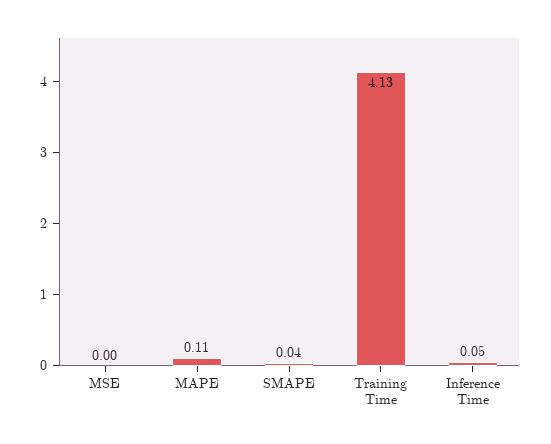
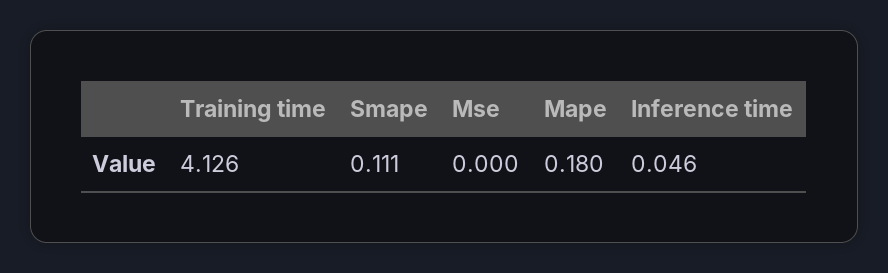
MAPE: 0.11 -> 0.18
SMAPE: 0.04 -> 0.111

